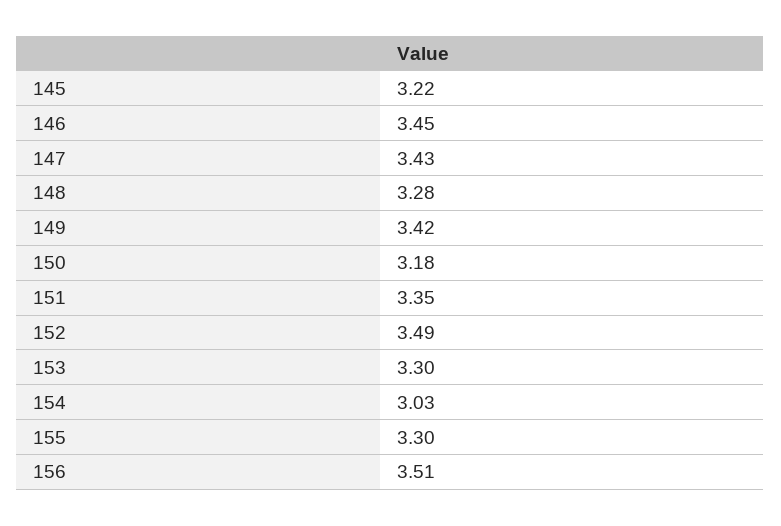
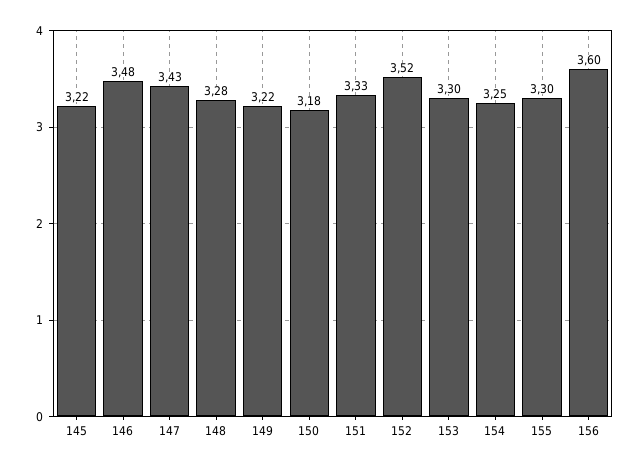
146: 3.45 -> 3.48
149: 3.42 -> 3.22
151: 3.35 -> 3.33
152: 3.49 -> 3.52
154: 3.03 -> 3.25
156: 3.51 -> 3.6

